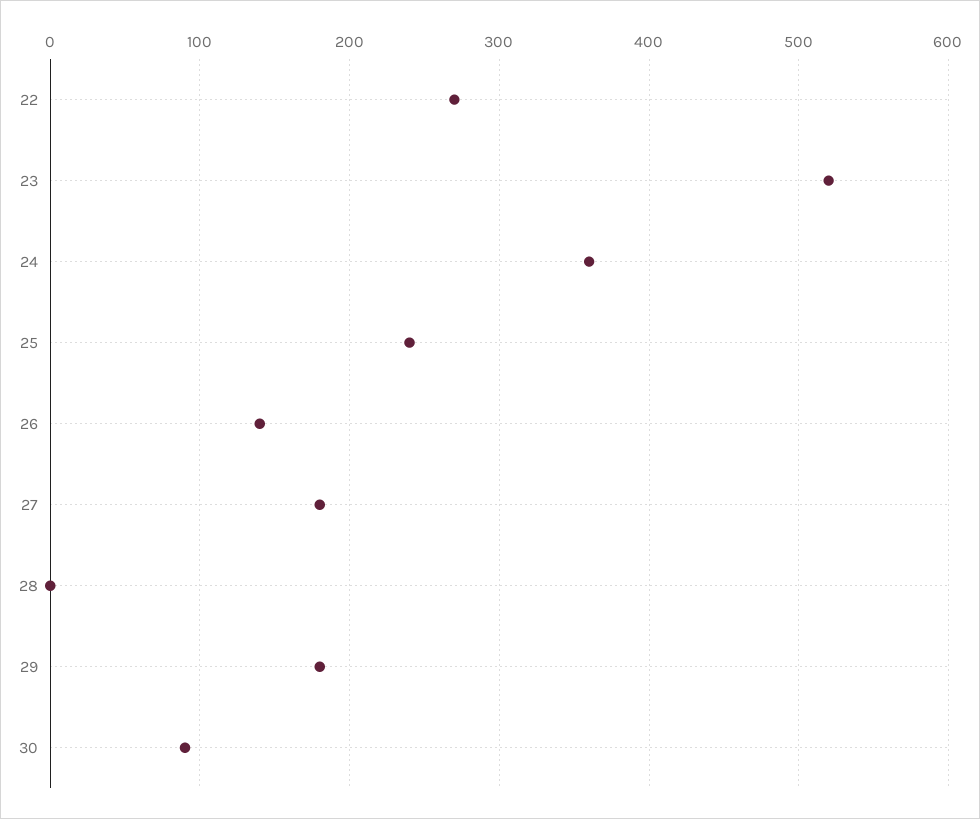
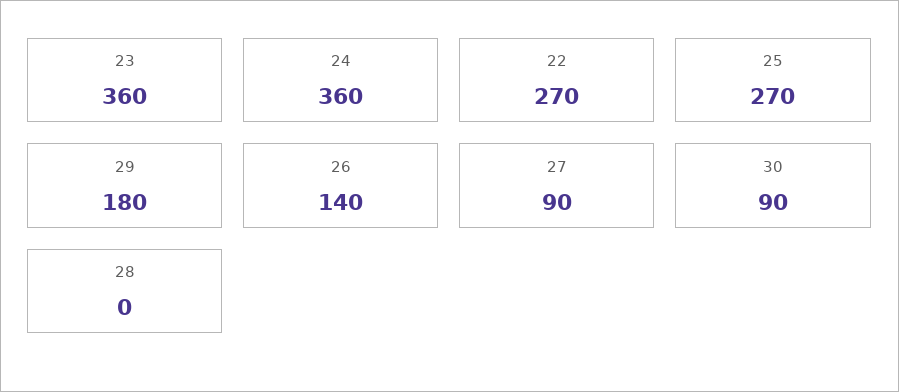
23: 520 -> 360
25: 240 -> 270
27: 180 -> 90

